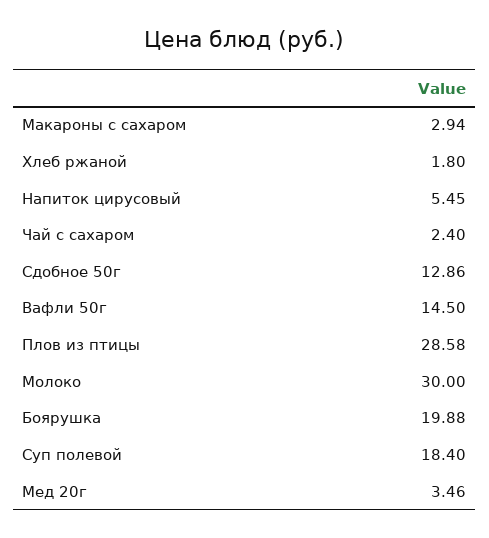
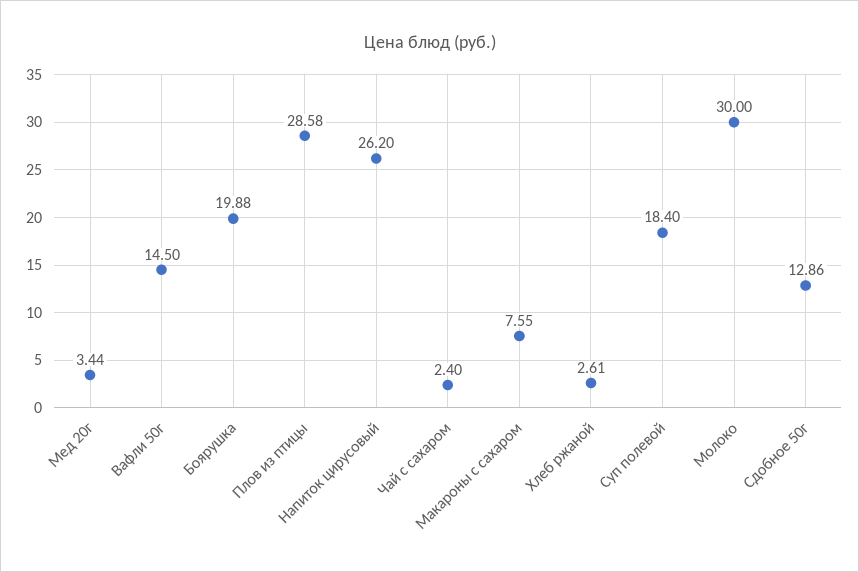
Макароны с сахаром: 2.94 -> 7.55
Хлеб ржаной: 1.8 -> 2.61
Напиток цирусовый: 5.45 -> 26.2
Мед 20г: 3.46 -> 3.44

